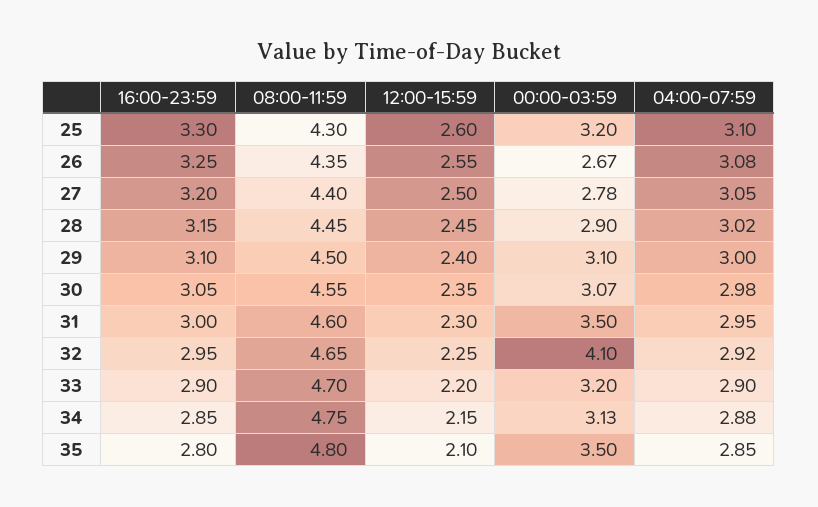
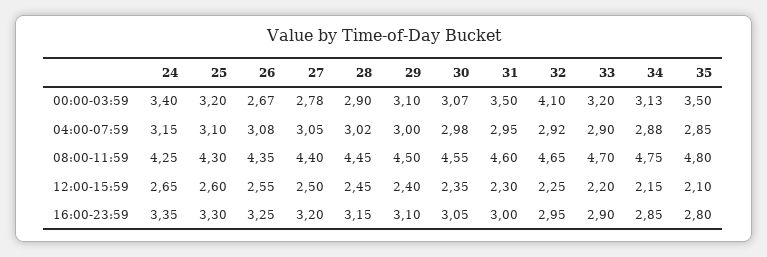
00:00-03:59, 24: none -> 3.4
04:00-07:59, 24: none -> 3.15
08:00-11:59, 24: none -> 4.25
12:00-15:59, 24: none -> 2.65
16:00-23:59, 24: none -> 3.35

